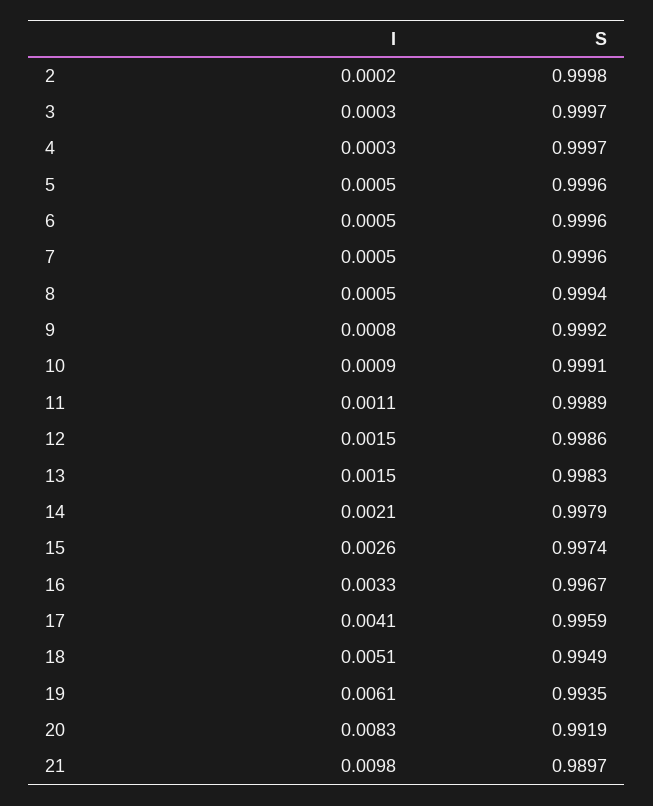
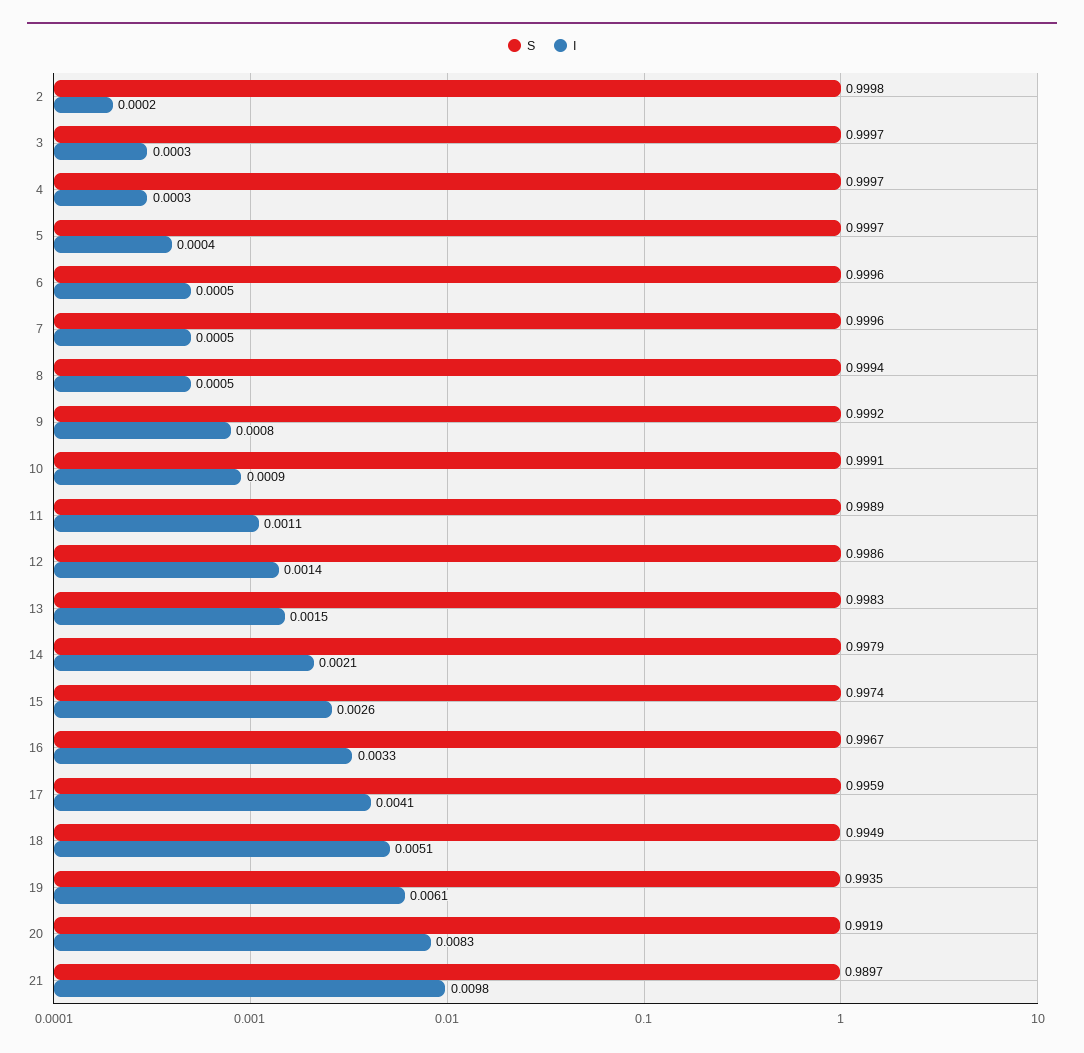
I, 5: 0.0005 -> 0.0004
S, 5: 0.9996 -> 0.9997
I, 12: 0.0015 -> 0.0014

